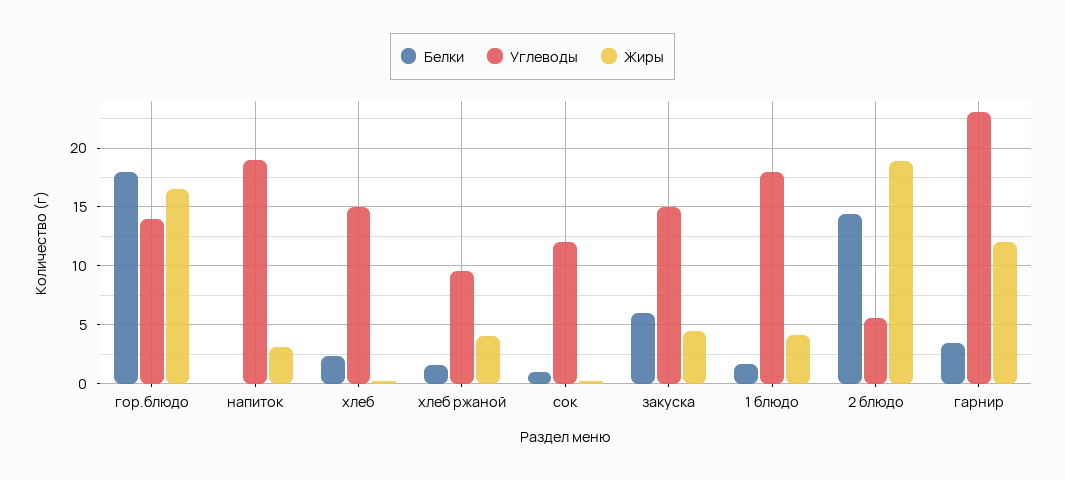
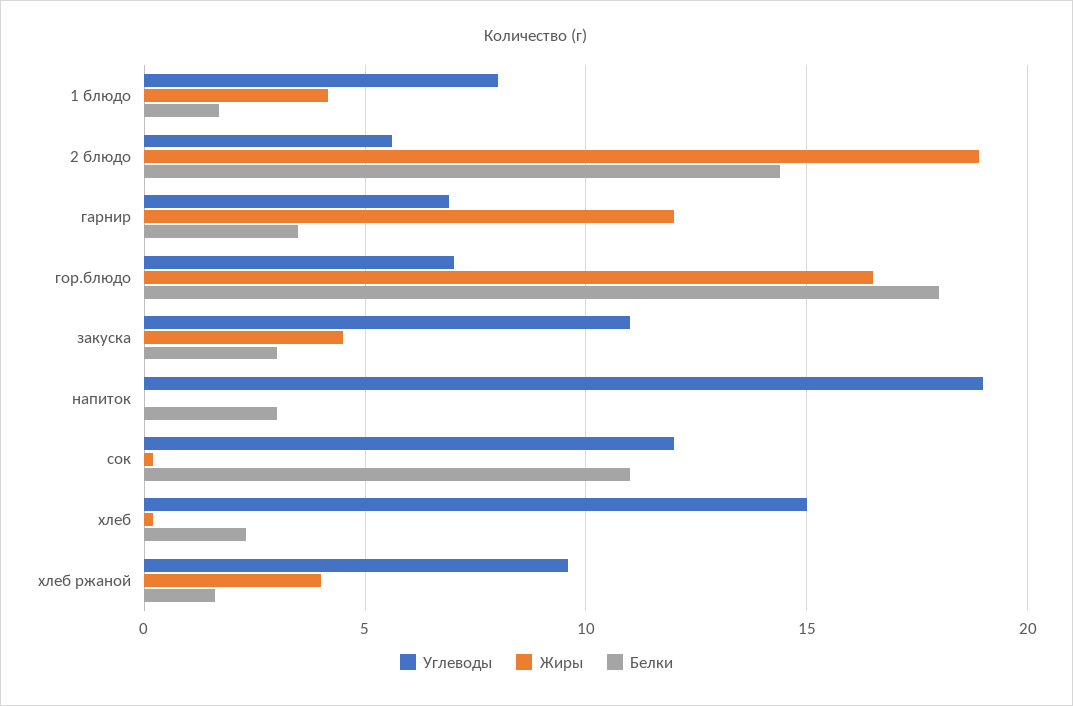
Углеводы, гор.блюдо: 14 -> 7
Белки, напиток: 0 -> 3
Жиры, напиток: 3 -> 0
Белки, сок: 1 -> 11
Белки, закуска: 6 -> 3
Углеводы, закуска: 15 -> 11
Углеводы, 1 блюдо: 18 -> 8
Углеводы, гарнир: 23 -> 7

